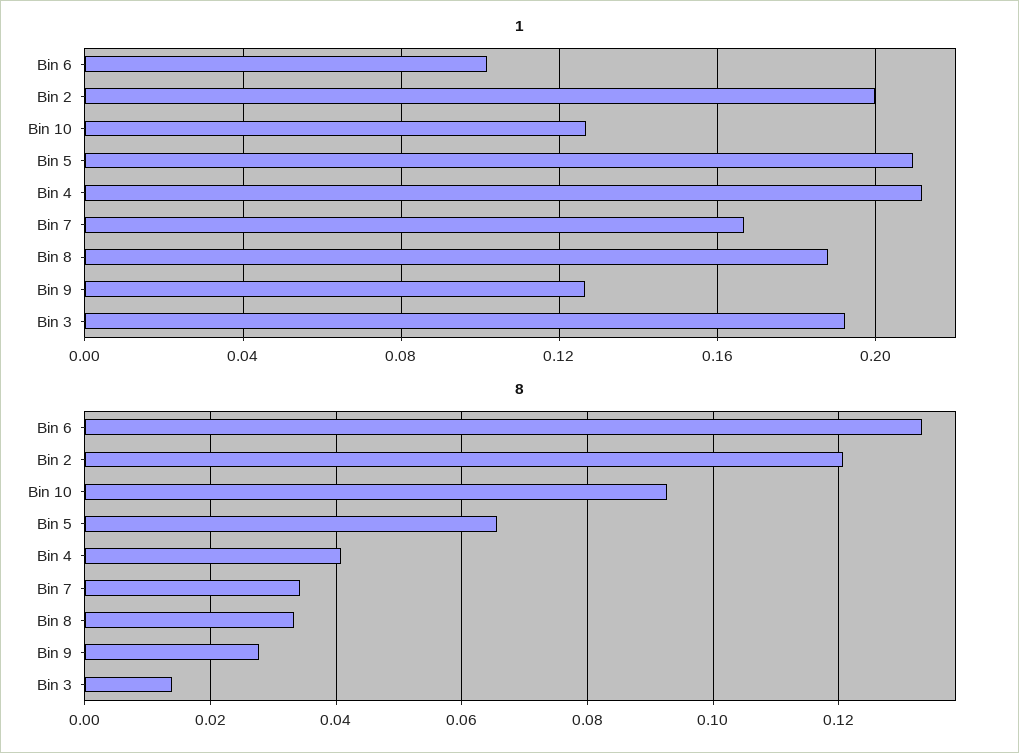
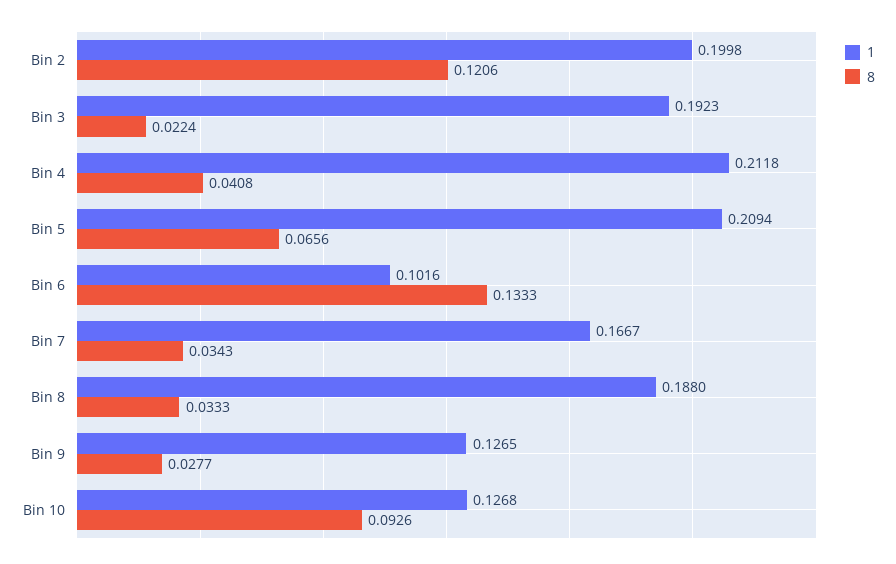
8, Bin 3: 0.014 -> 0.0224

